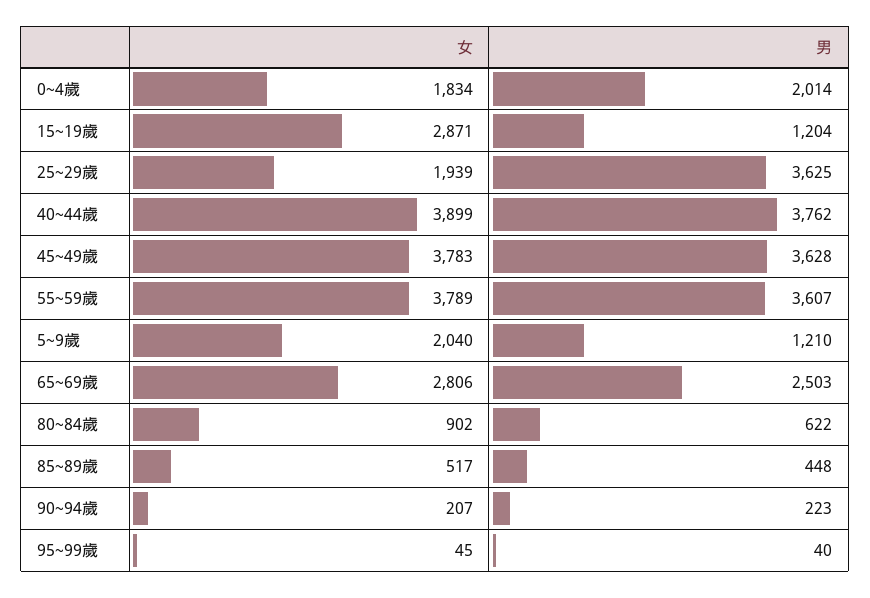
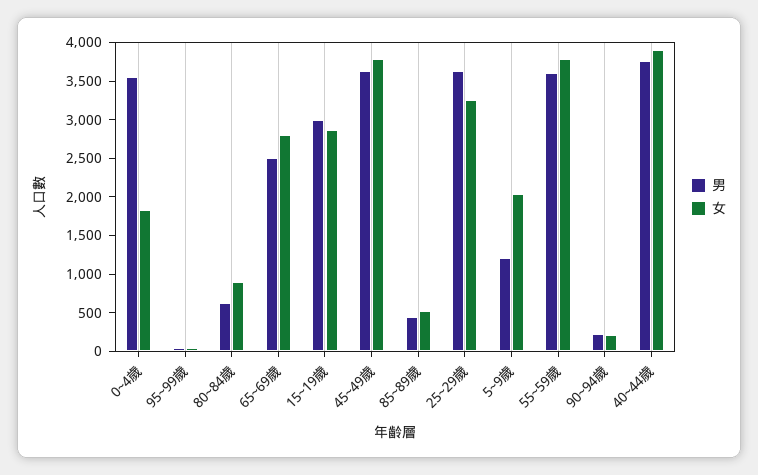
男, 0~4歲: 2014 -> 3500
男, 15~19歲: 1204 -> 3000
女, 25~29歲: 1939 -> 3250

